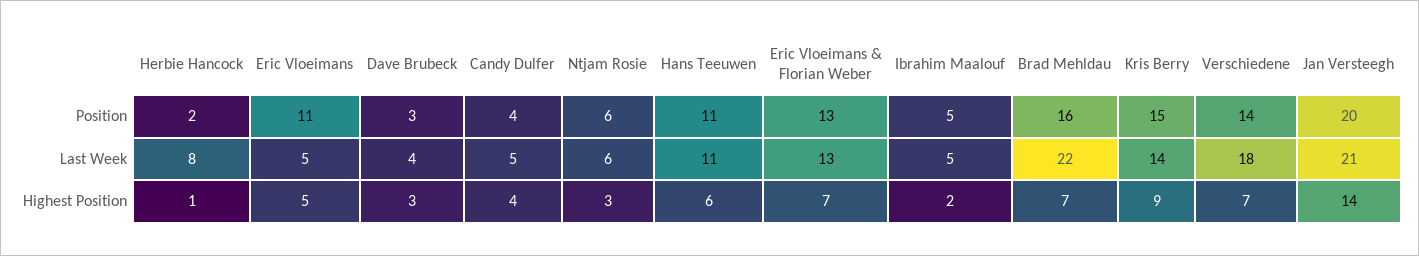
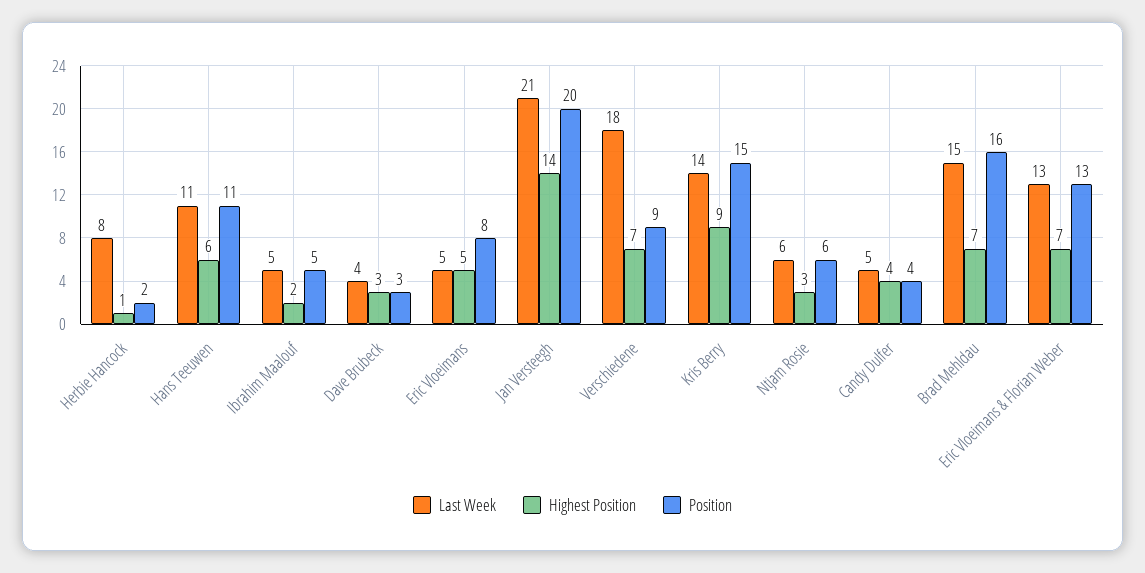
Position, Eric Vloeimans: 11 -> 8
Position, Verschiedene: 14 -> 9
Last Week, Brad Mehldau: 22 -> 15

